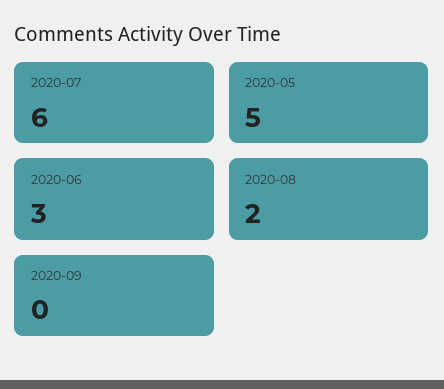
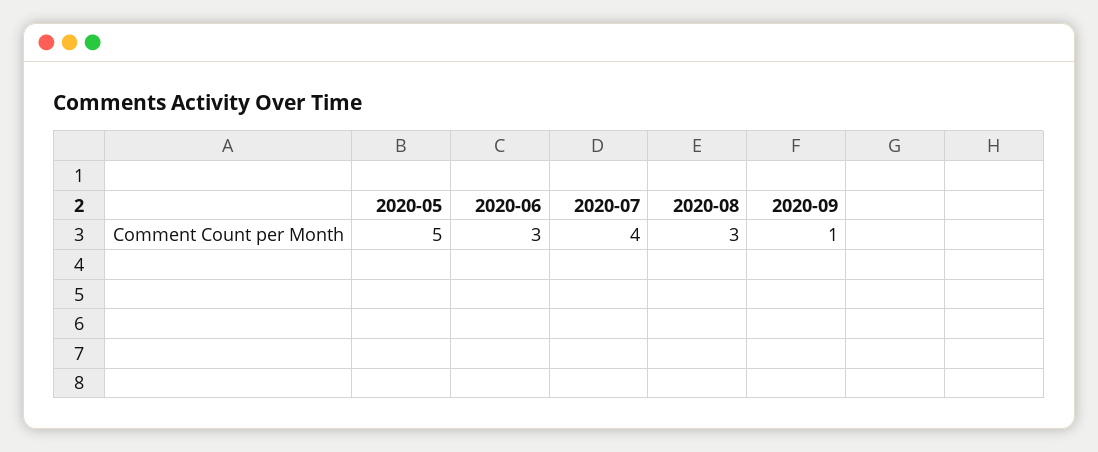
2020-07: 6 -> 4
2020-08: 2 -> 3
2020-09: 0 -> 1

